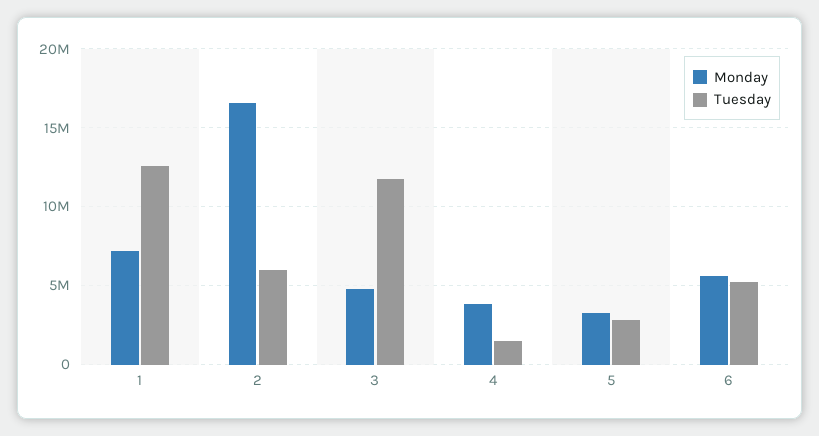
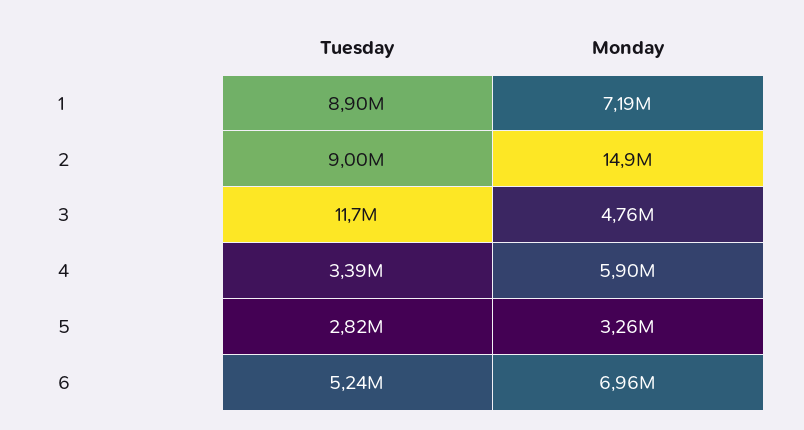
Tuesday, 1: 12500000 -> 8900000
Monday, 2: 16500000 -> 14900000
Tuesday, 2: 6000000 -> 9000000
Monday, 4: 4000000 -> 5900000
Tuesday, 4: 1500000 -> 3390000
Monday, 6: 5500000 -> 6960000

